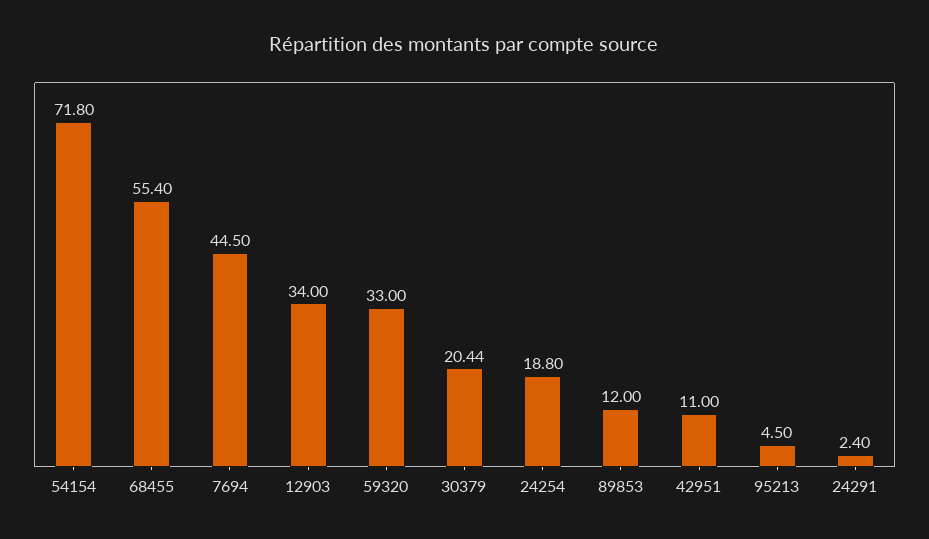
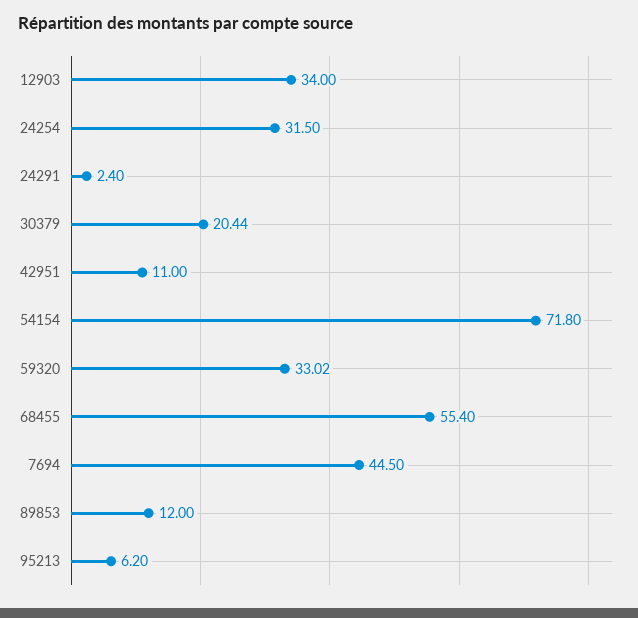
59320: 33 -> 33.02
24254: 18.8 -> 31.5
95213: 4.5 -> 6.2

